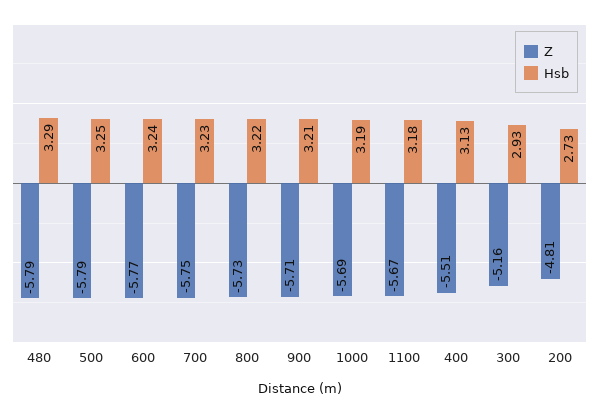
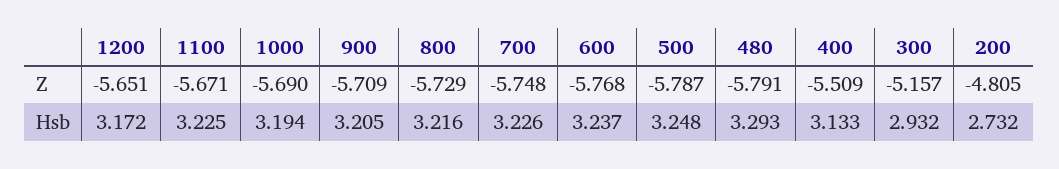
Hsb, 1100: 3.18 -> 3.225
Z, 1200: none -> -5.651
Hsb, 1200: none -> 3.172

